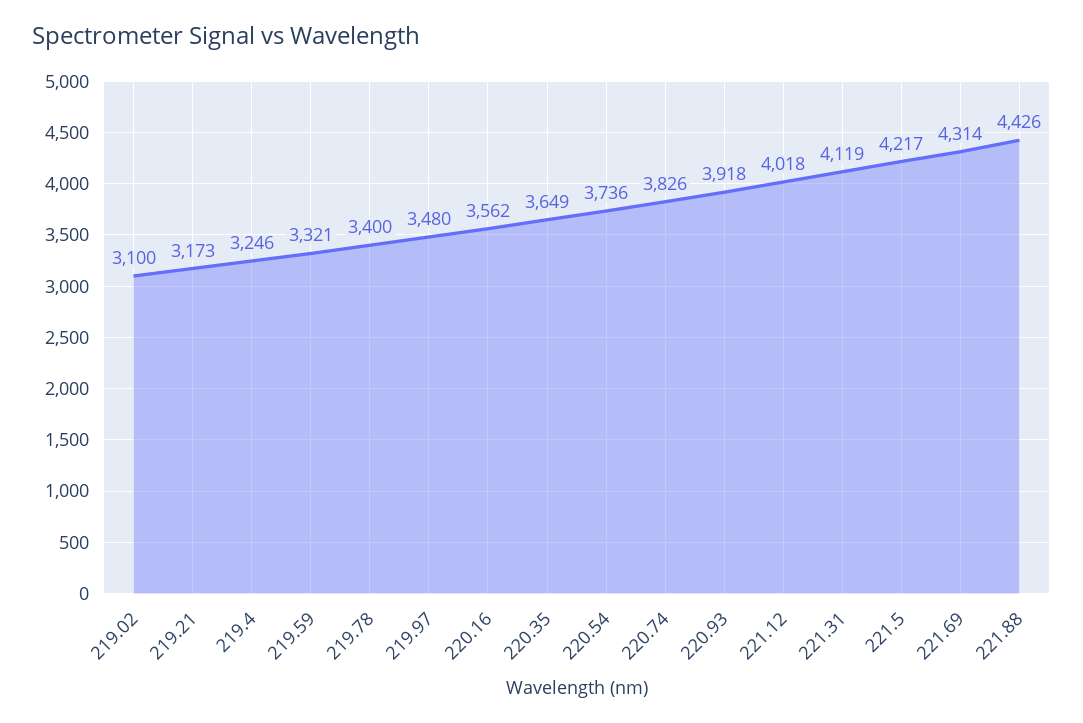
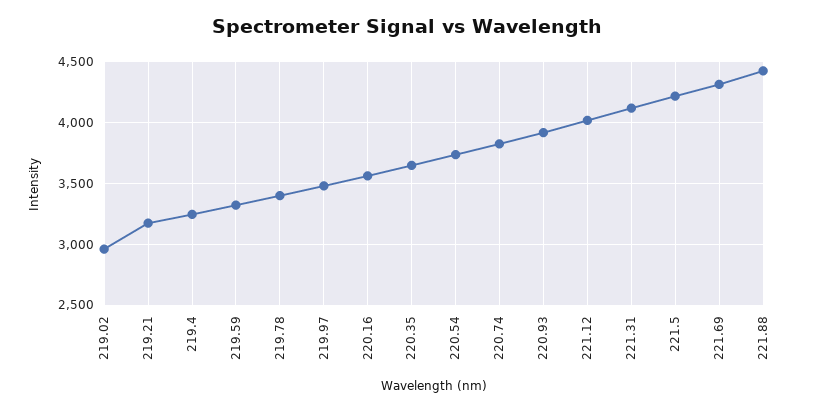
219.02: 3100 -> 2950

